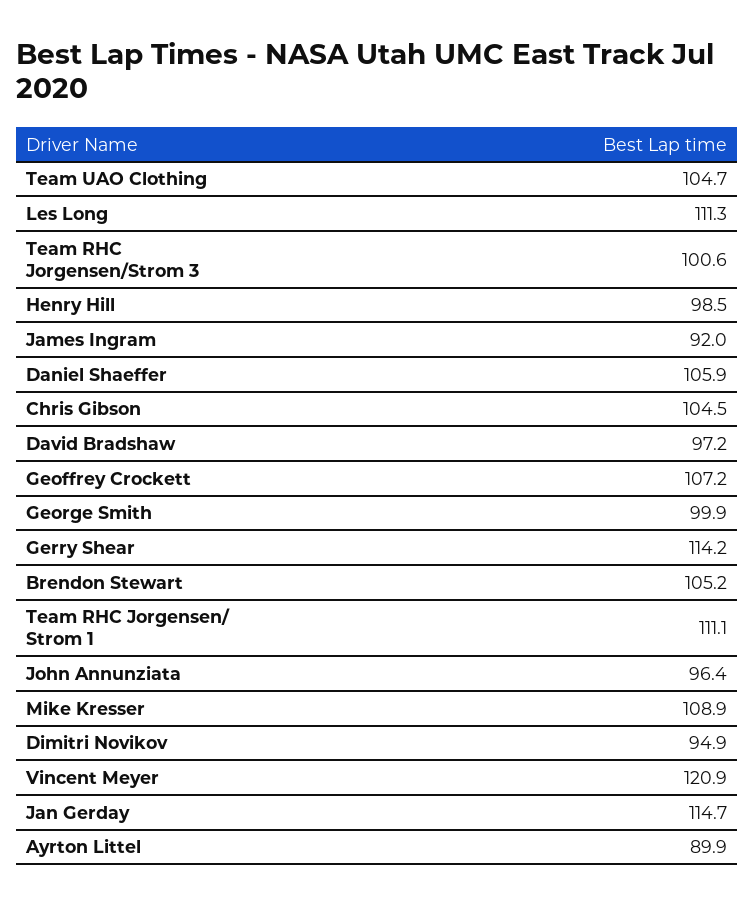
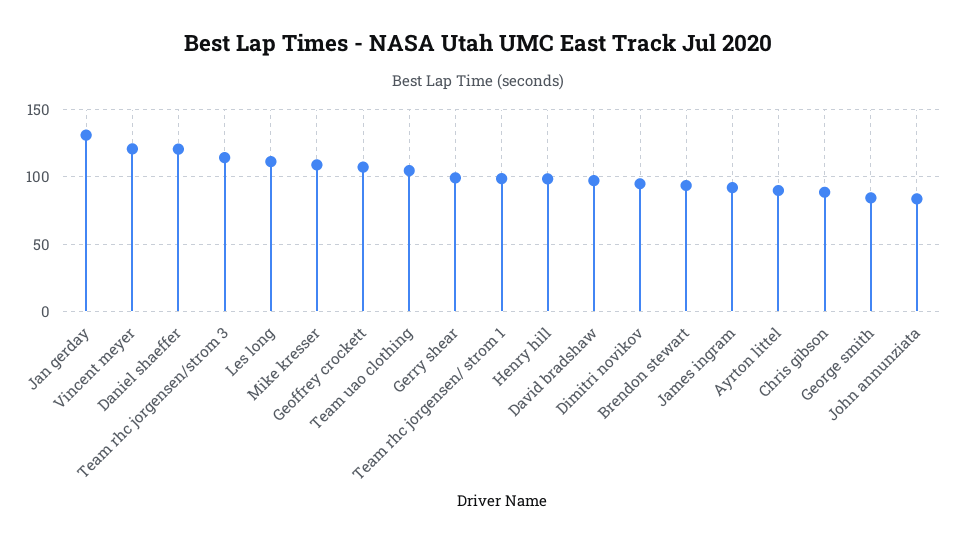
Team RHC Jorgensen/Strom 3: 100.6 -> 115
Daniel Shaeffer: 105.9 -> 120
Chris Gibson: 104.5 -> 90
George Smith: 99.9 -> 85
Gerry Shear: 114.2 -> 100
Brendon Stewart: 105.2 -> 95
Team RHC Jorgensen/ Strom 1: 111.1 -> 100
John Annunziata: 96.4 -> 85
Jan Gerday: 114.7 -> 130

